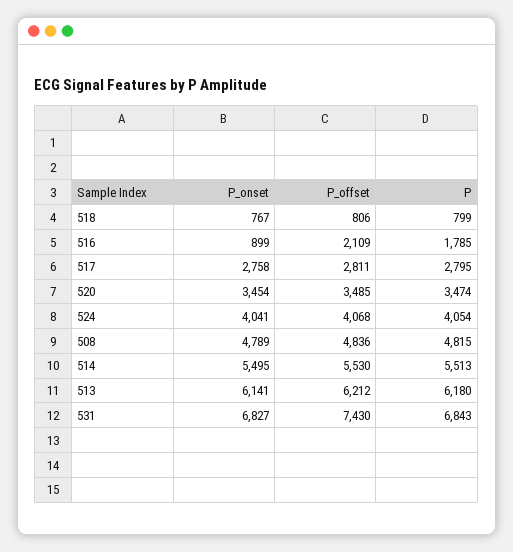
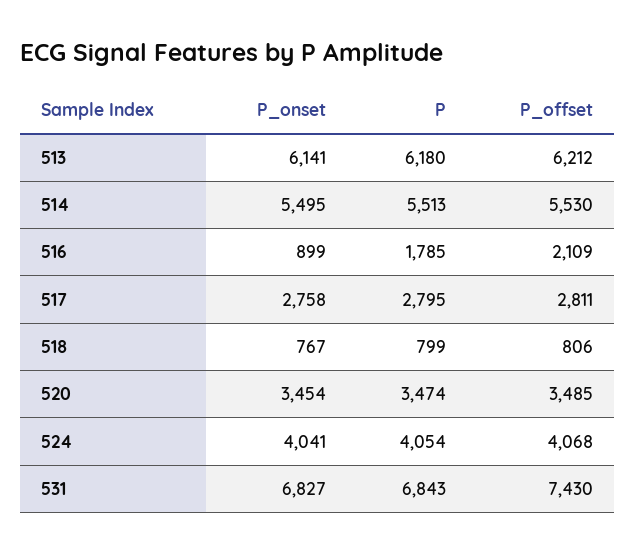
P_onset, 508: 4789 -> none
P_offset, 508: 4836 -> none
P, 508: 4815 -> none

